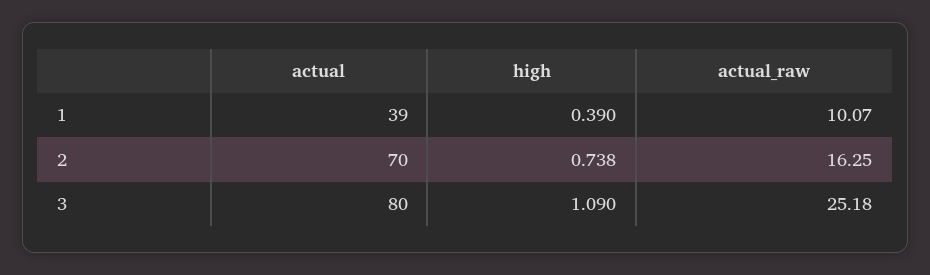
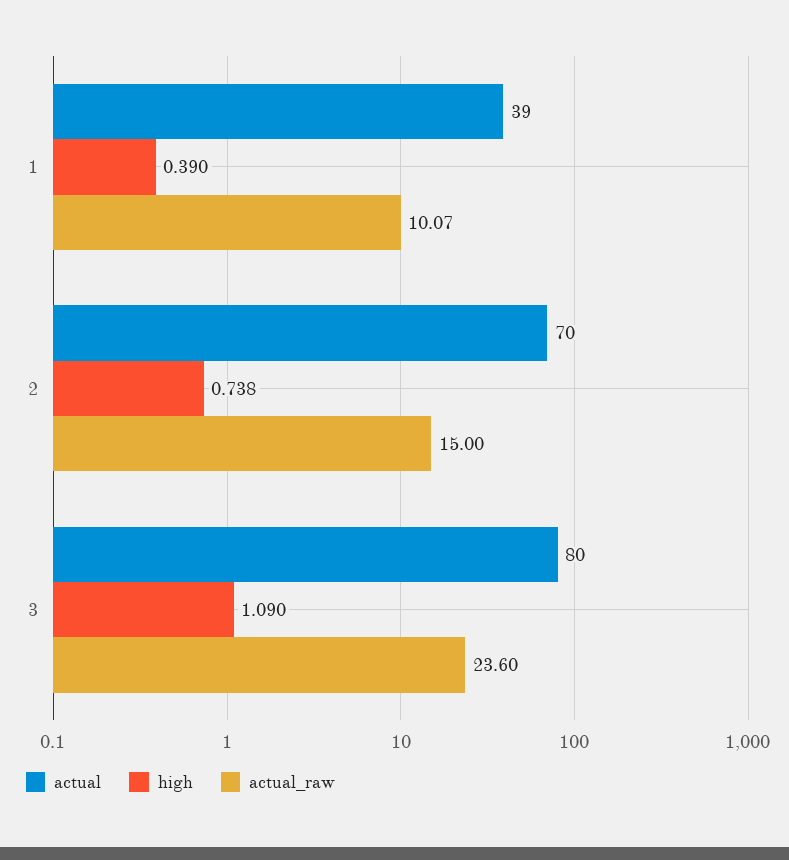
actual_raw, 2: 16.25 -> 15
actual_raw, 3: 25.18 -> 23.6

